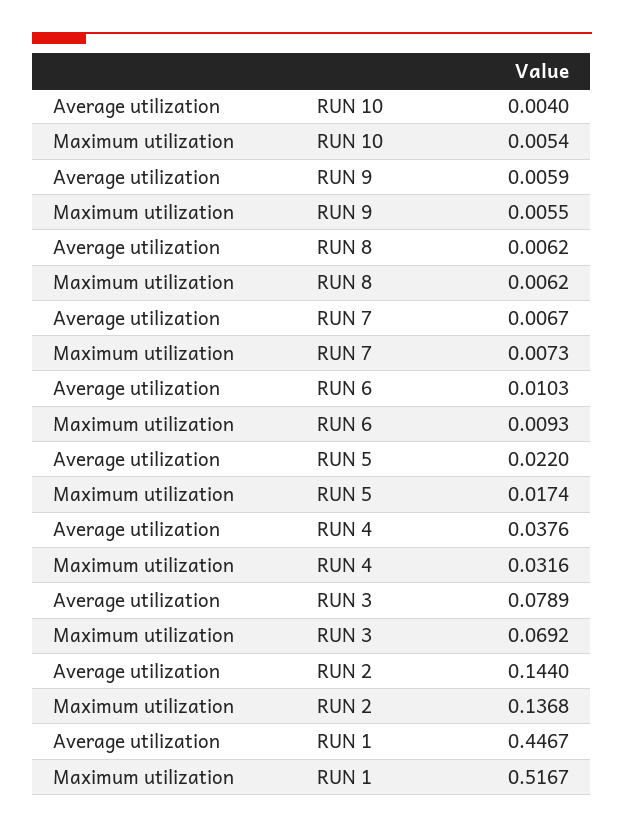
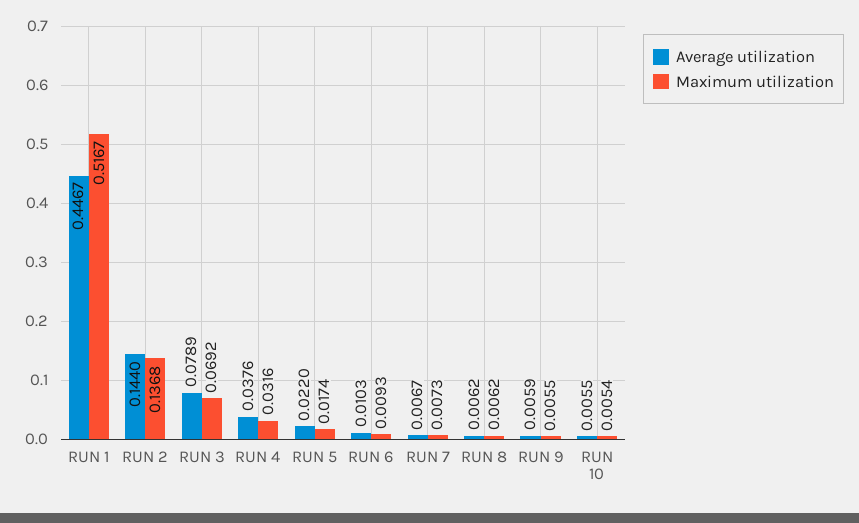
Average utilization, RUN 10: 0.004 -> 0.0055

